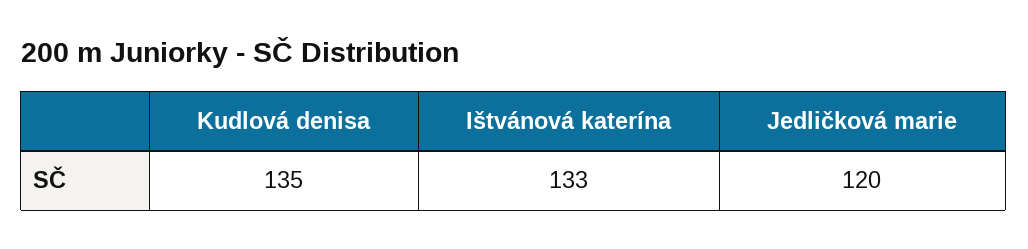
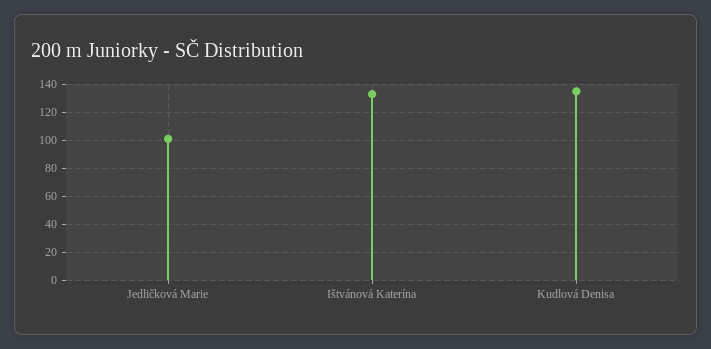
Jedličková marie: 120 -> 100

